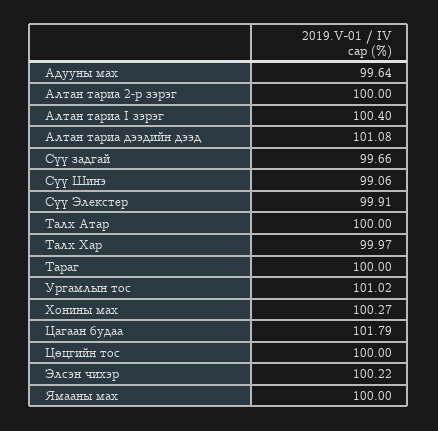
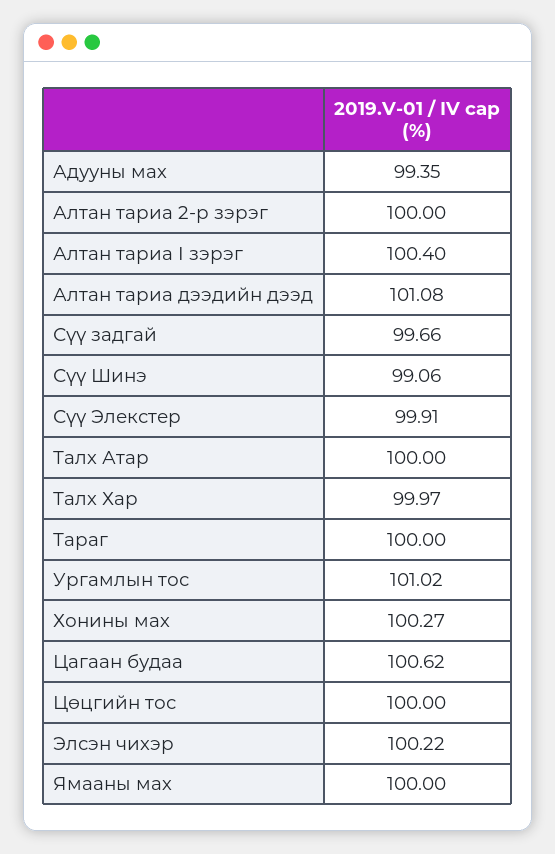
Адууны мах: 99.64 -> 99.35
Цагаан будаа: 101.79 -> 100.62

